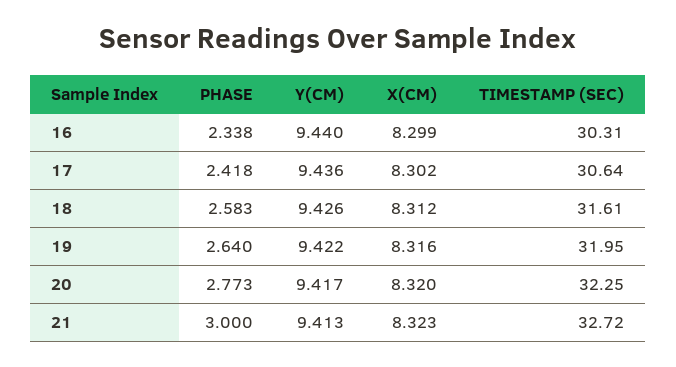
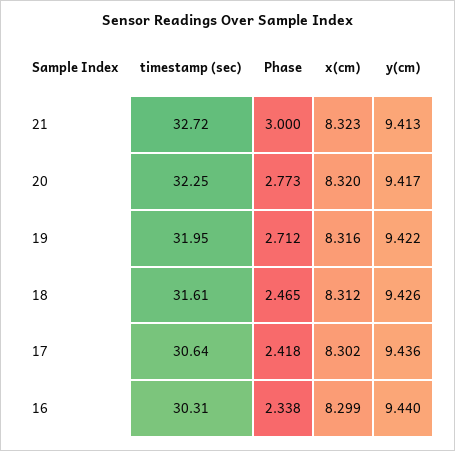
PHASE, 18: 2.583 -> 2.465
PHASE, 19: 2.64 -> 2.712

